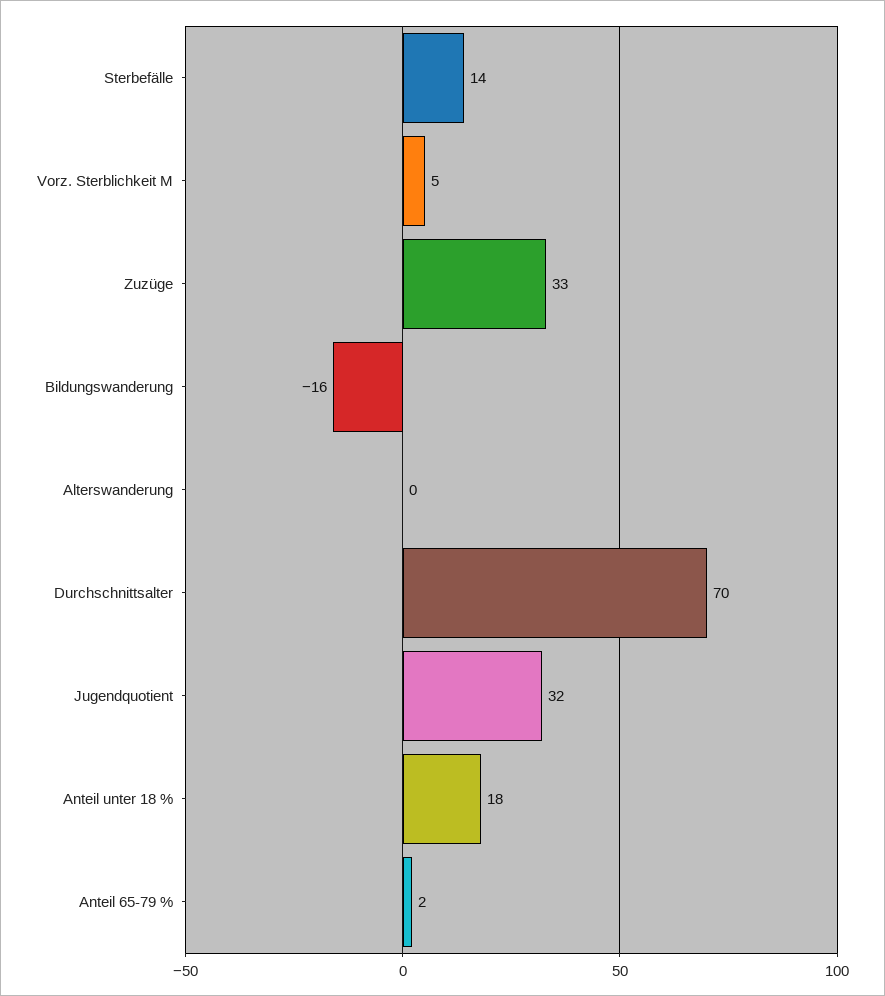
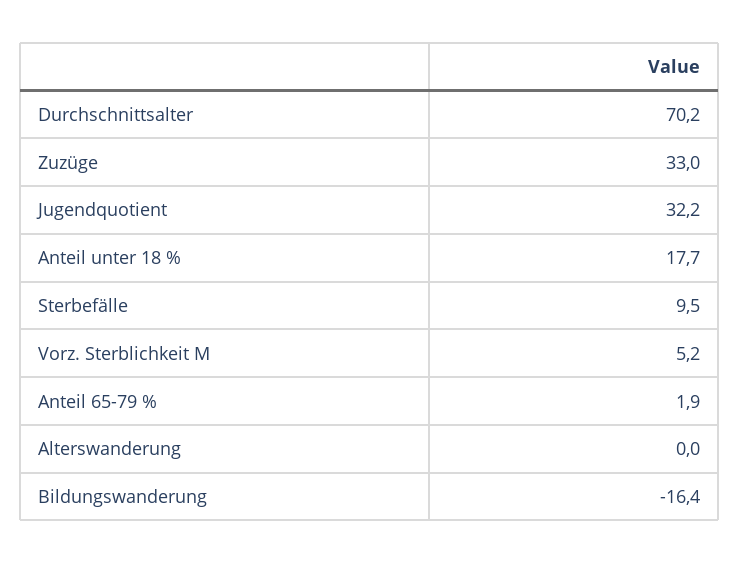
Sterbefälle: 14 -> 9.5

